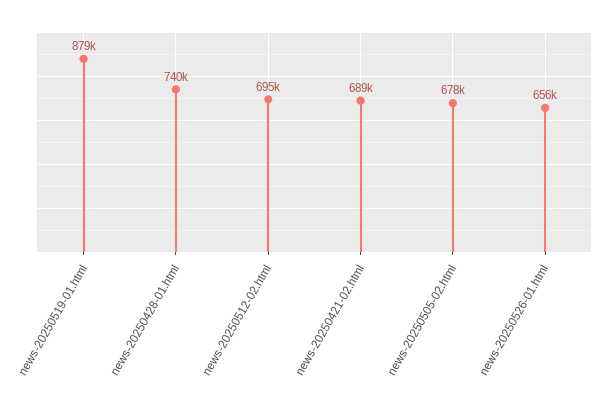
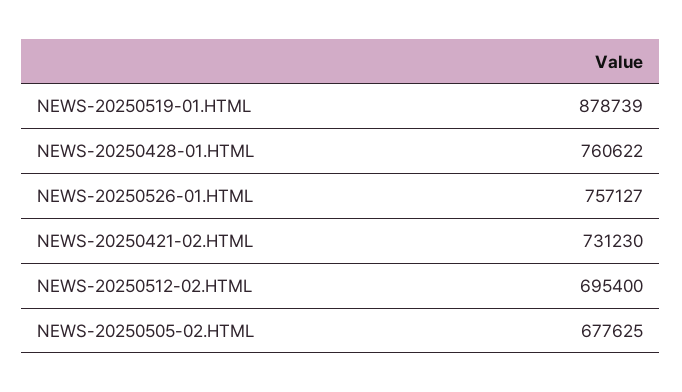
news-20250428-01.html: 740000 -> 760622
news-20250421-02.html: 689000 -> 731230
news-20250526-01.html: 656000 -> 757127

